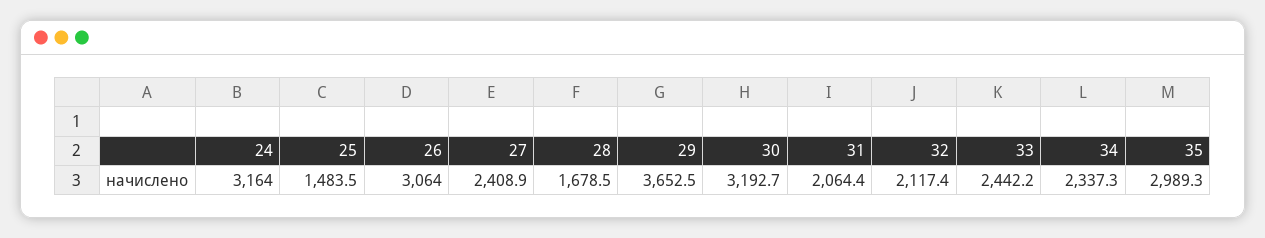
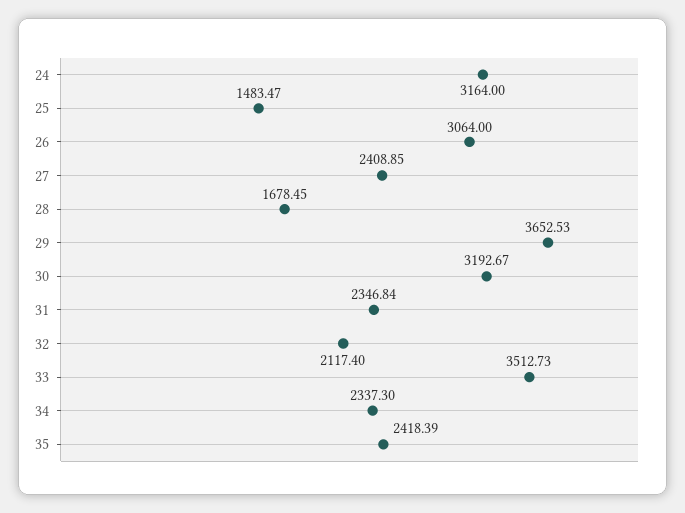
31: 2064.4 -> 2346.84
33: 2442.2 -> 3512.73
35: 2989.3 -> 2418.39

